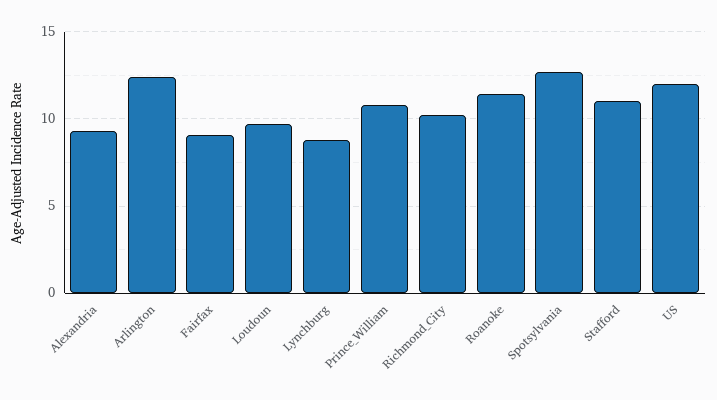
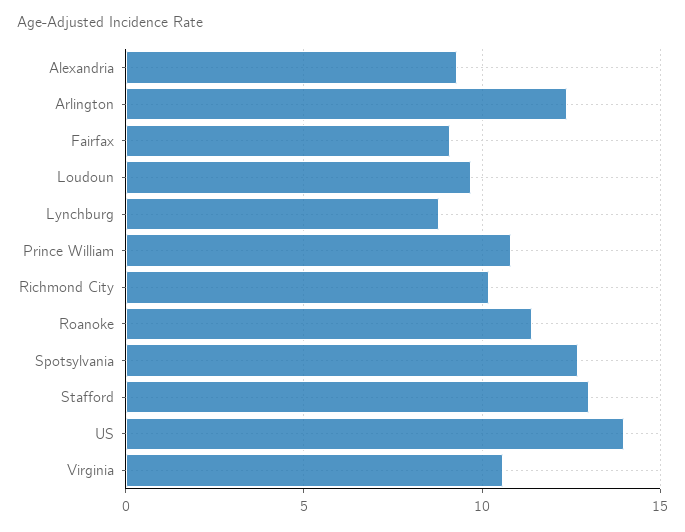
Stafford: 11 -> 13
US: 12 -> 14
Virginia: none -> 10.5

